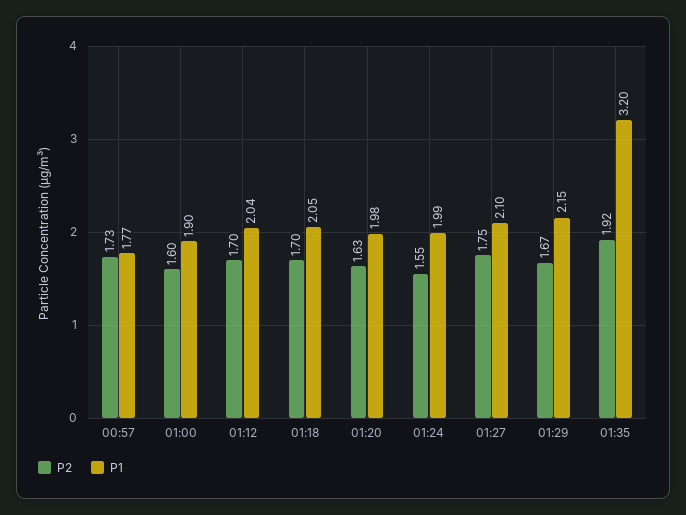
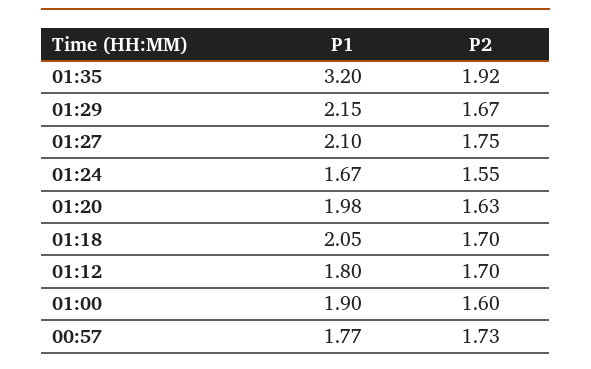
P1, 01:12: 2.04 -> 1.8
P1, 01:24: 1.99 -> 1.67

